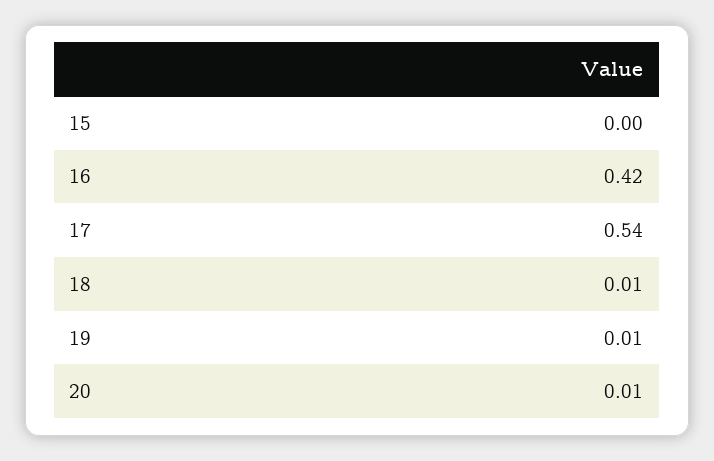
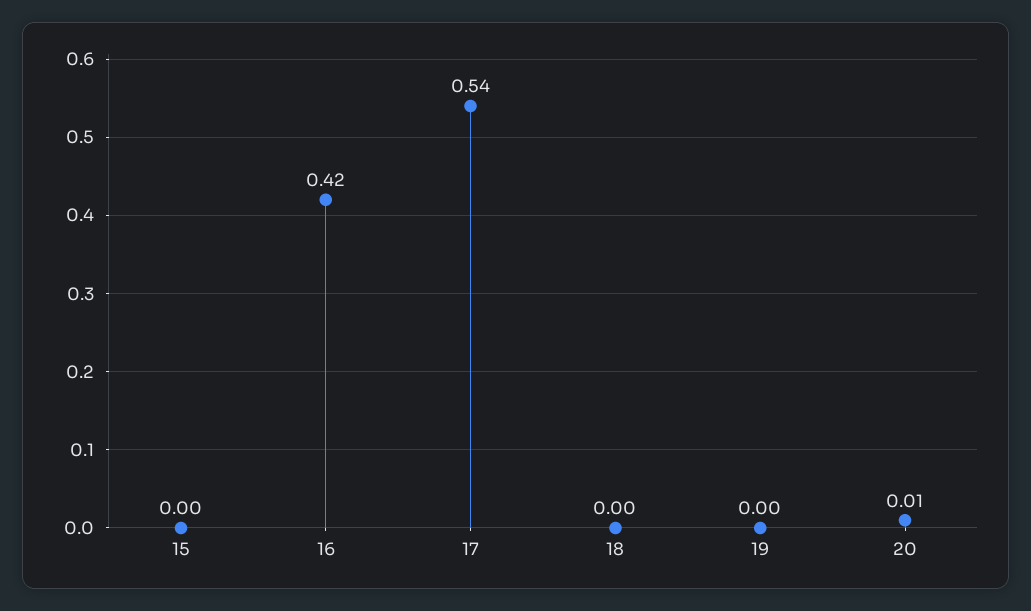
18: 0.01 -> 0
19: 0.01 -> 0

